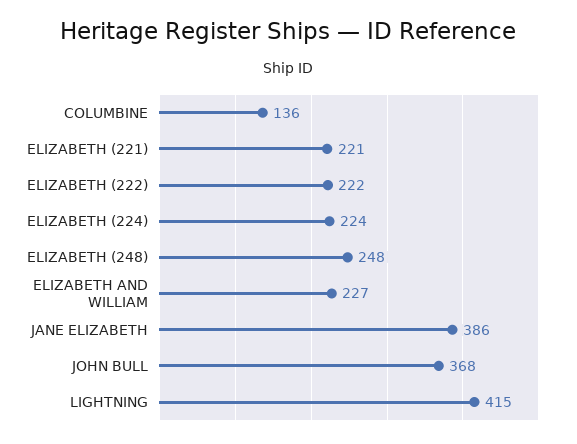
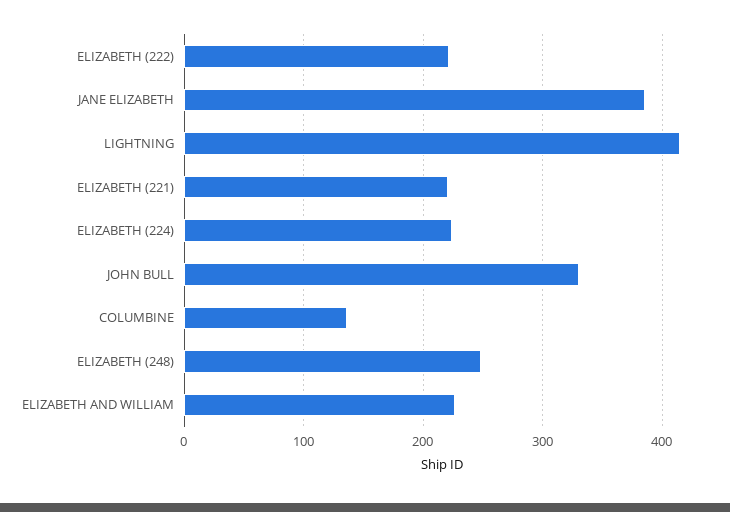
JOHN BULL: 368 -> 330

